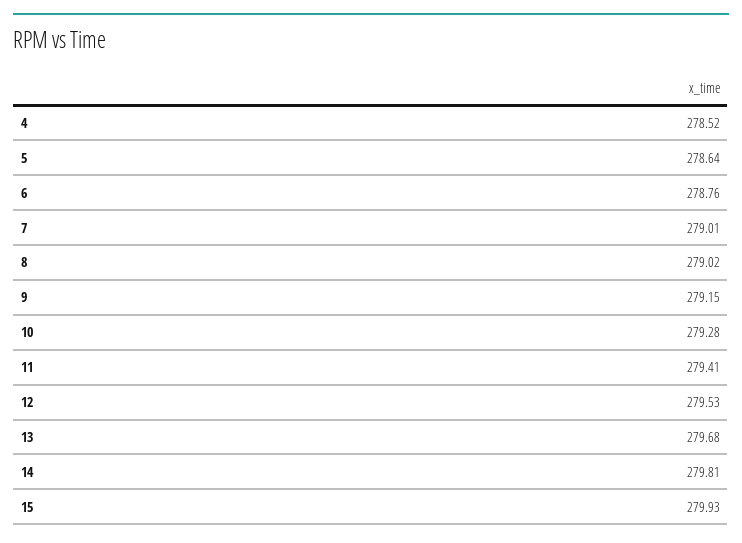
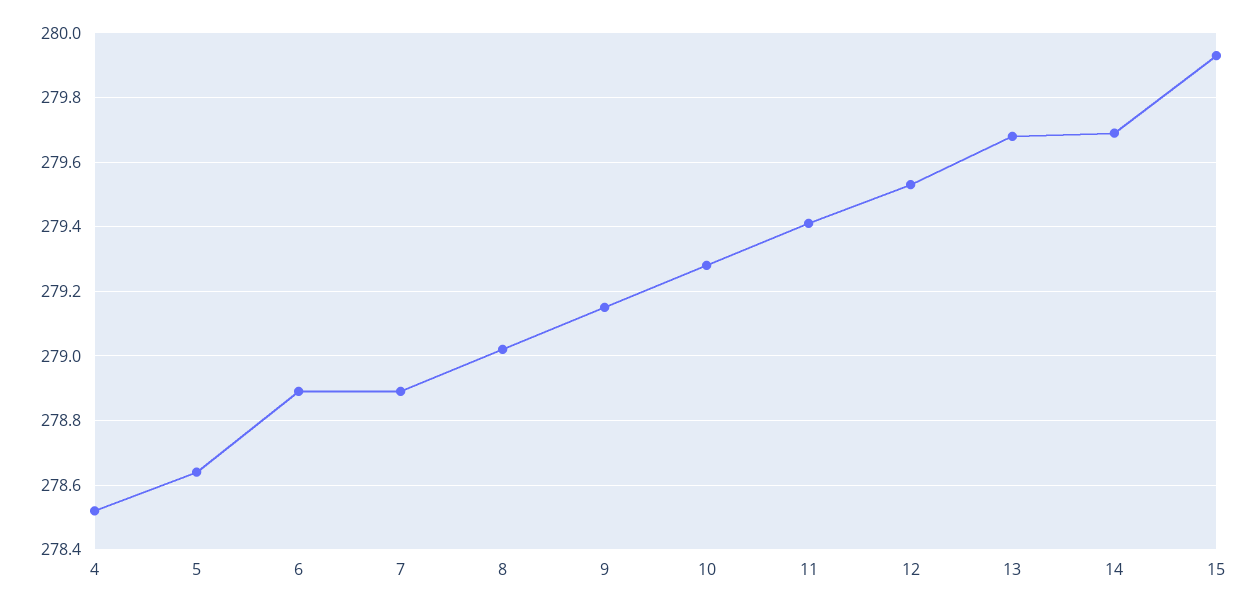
6: 278.76 -> 278.9
7: 279.01 -> 278.9
14: 279.81 -> 279.7

